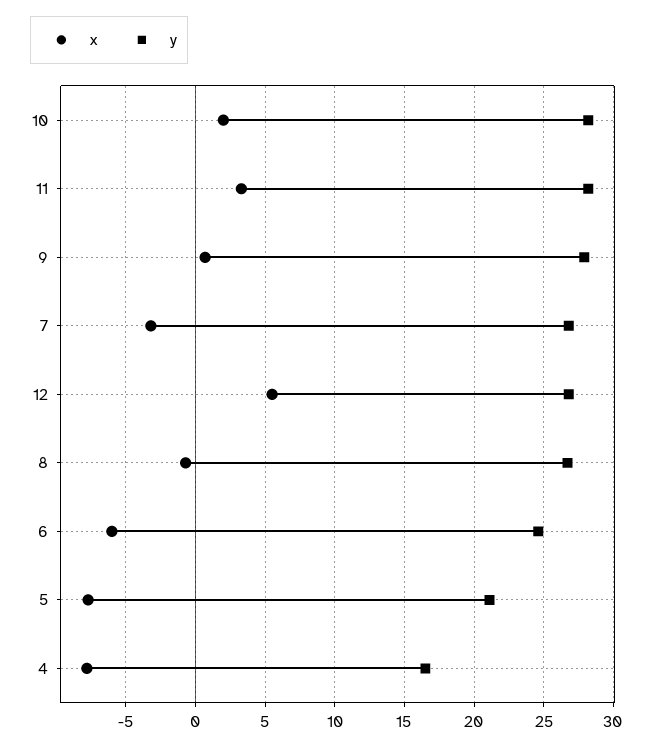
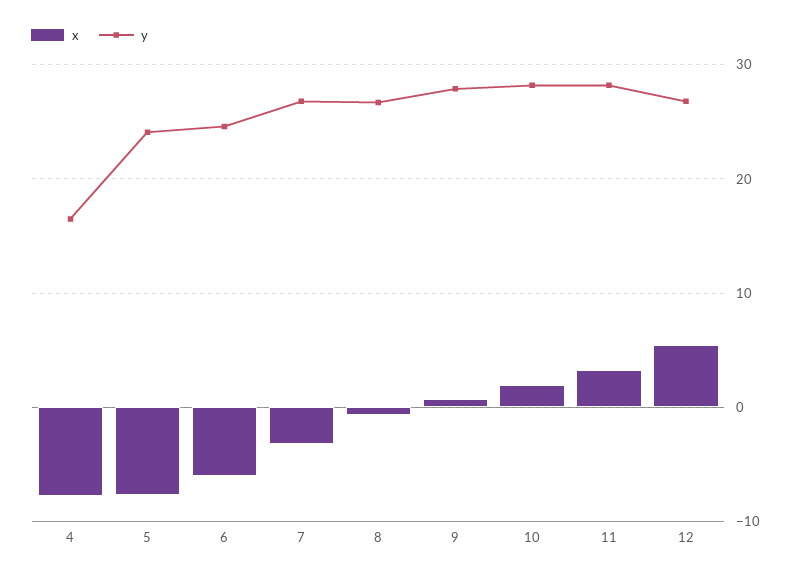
y, 5: 21 -> 24

